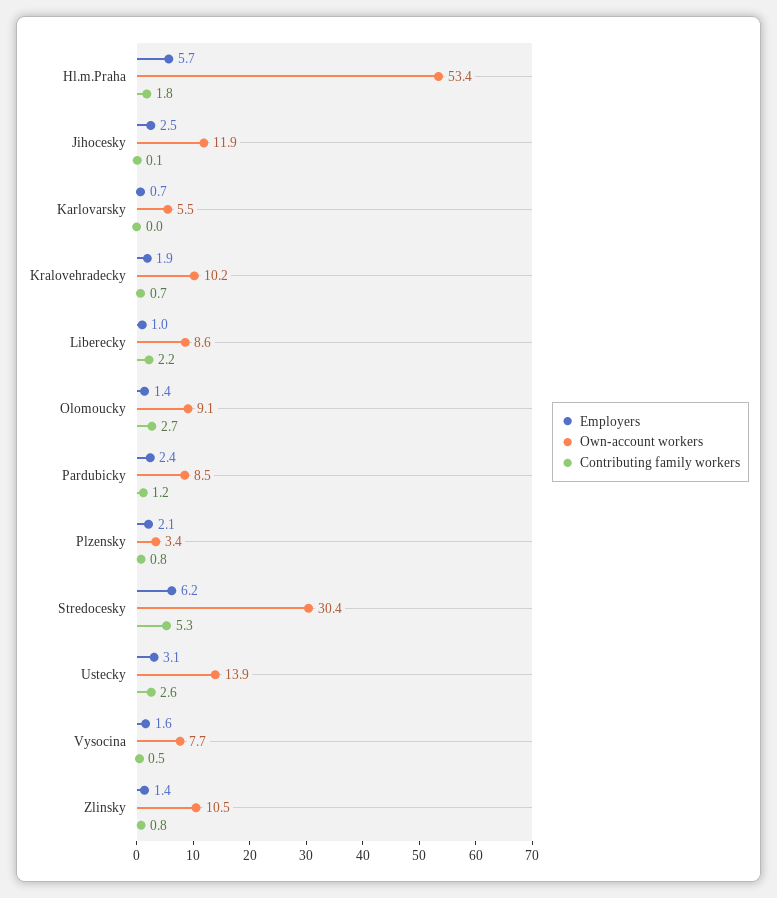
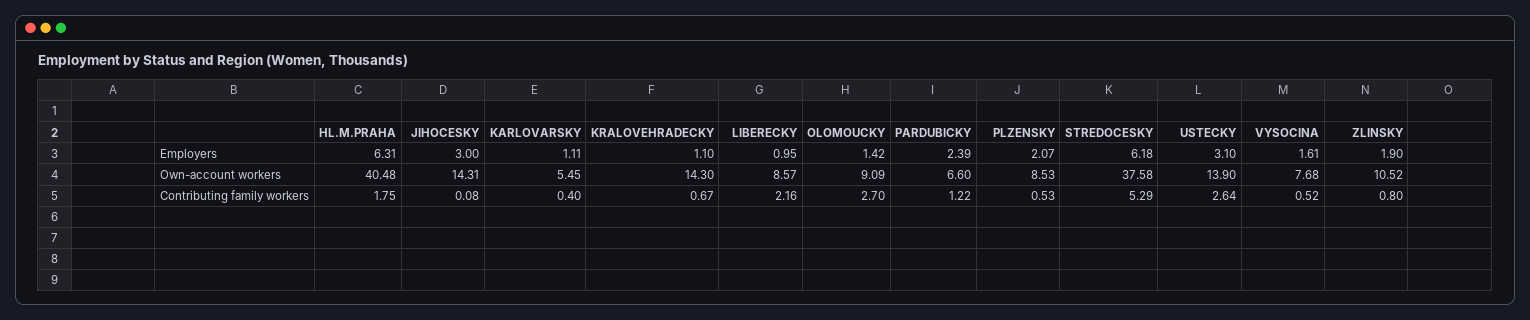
Employers, Hl.m.Praha: 5.7 -> 6.31
Own-account workers, Hl.m.Praha: 53.4 -> 40.48
Employers, Jihocesky: 2.5 -> 3
Own-account workers, Jihocesky: 11.9 -> 14.31
Employers, Karlovarsky: 0.7 -> 1.11
Contributing family workers, Karlovarsky: 0 -> 0.4
Employers, Kralovehradecky: 1.9 -> 1.1
Own-account workers, Kralovehradecky: 10.2 -> 14.3
Own-account workers, Pardubicky: 8.5 -> 6.6
Own-account workers, Plzensky: 3.4 -> 8.53
Contributing family workers, Plzensky: 0.8 -> 0.53
Own-account workers, Stredocesky: 30.4 -> 37.58
Employers, Zlinsky: 1.4 -> 1.9

